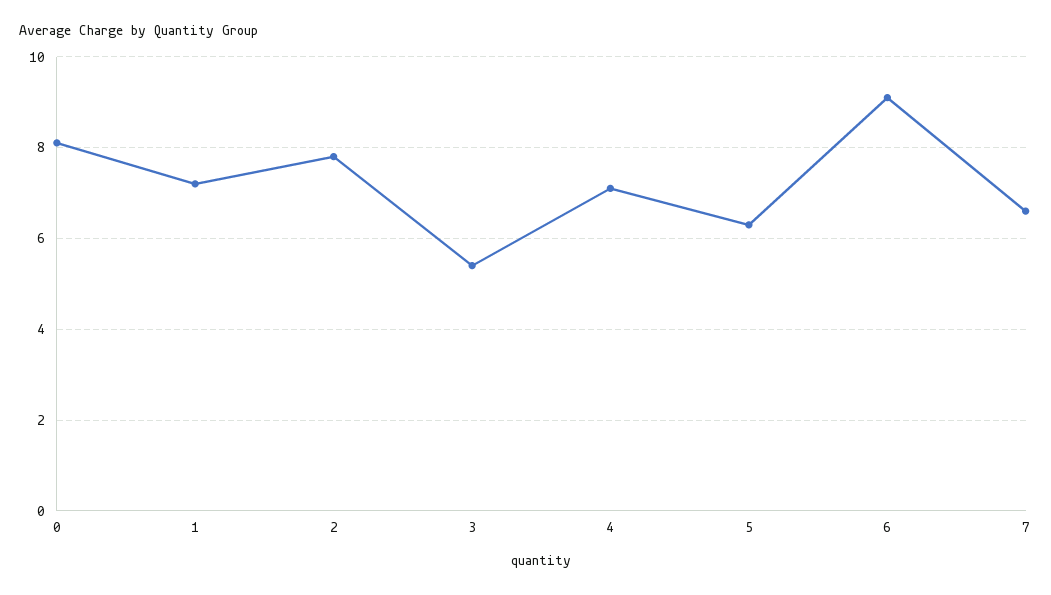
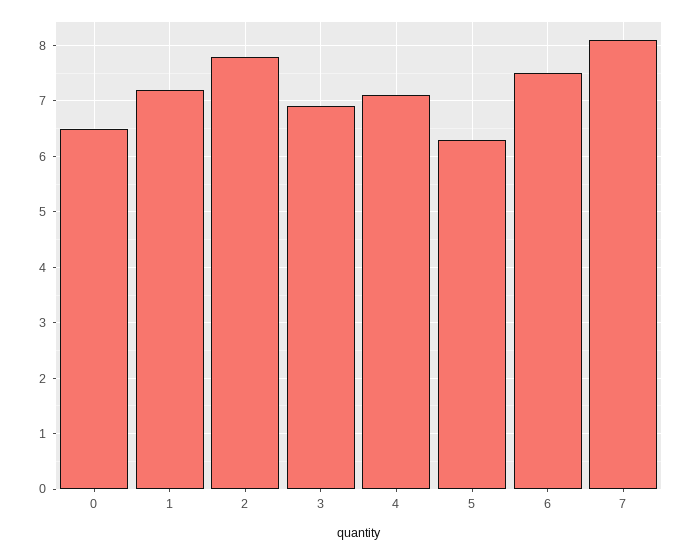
0: 8 -> 6.5
3: 5.5 -> 7
6: 9 -> 7.5
7: 6.5 -> 8

